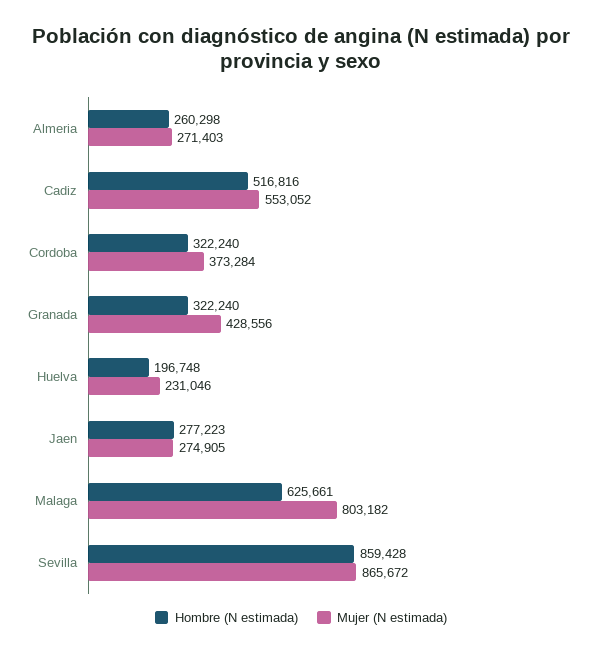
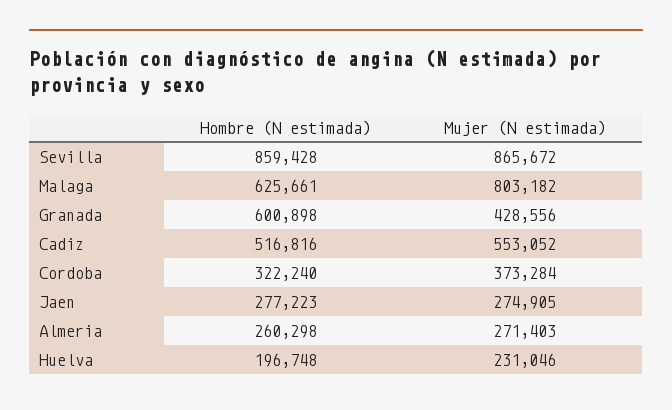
Hombre (N estimada), Granada: 322240 -> 600898

